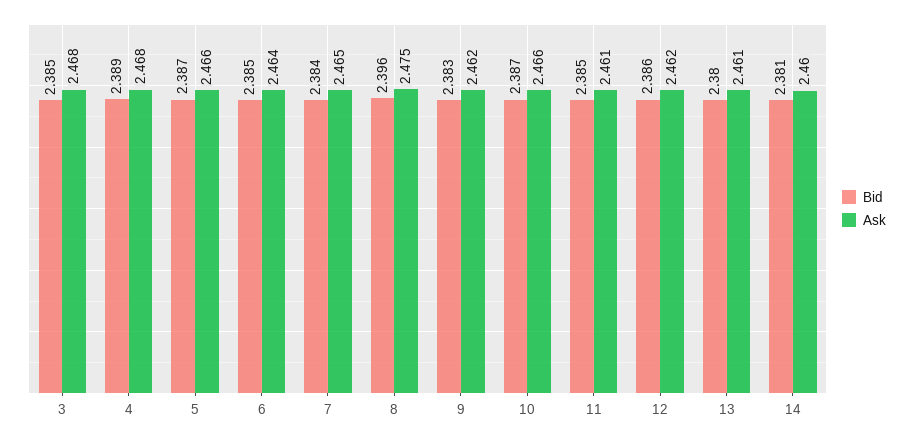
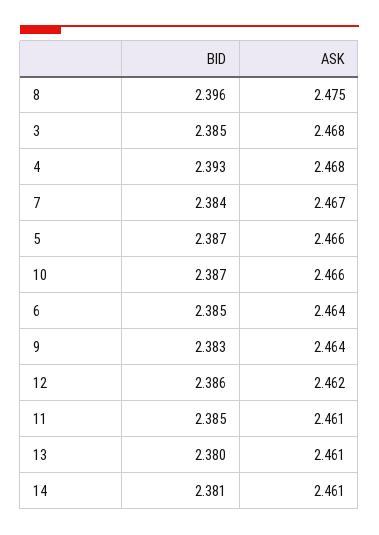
Bid, 4: 2.389 -> 2.393
Ask, 7: 2.465 -> 2.467
Ask, 9: 2.462 -> 2.464
Ask, 14: 2.46 -> 2.461

